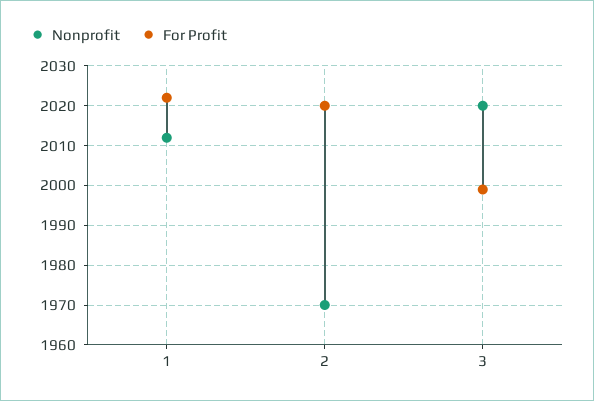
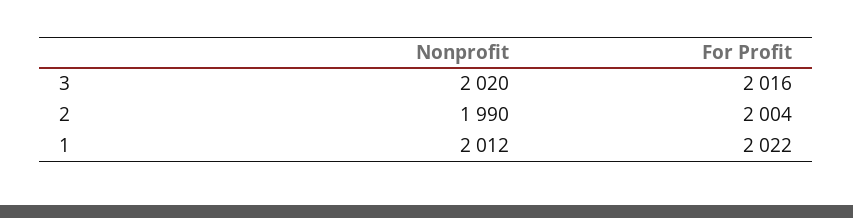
Nonprofit, 2: 1970 -> 1990
For Profit, 2: 2020 -> 2004
For Profit, 3: 2000 -> 2016

